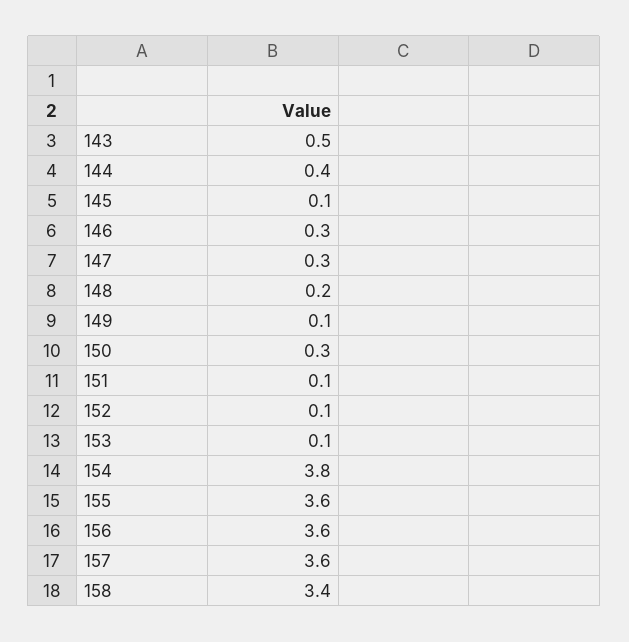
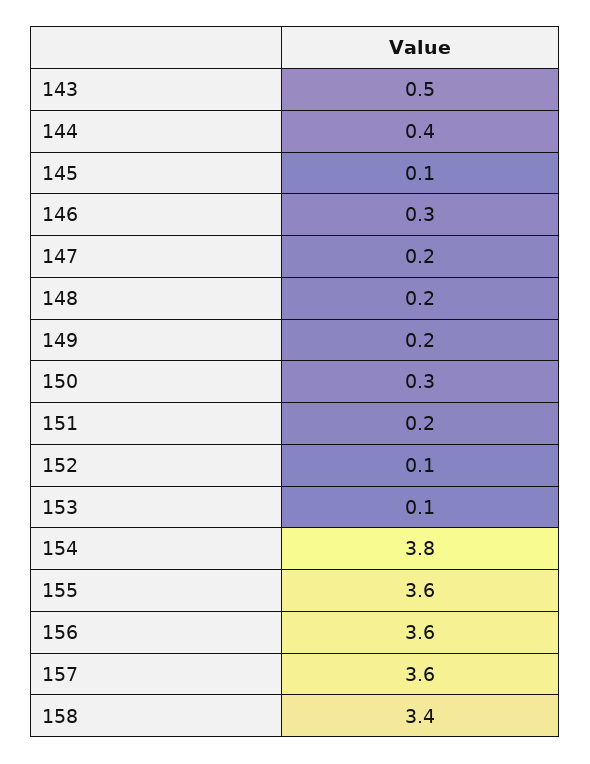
147: 0.3 -> 0.2
149: 0.1 -> 0.2
151: 0.1 -> 0.2

